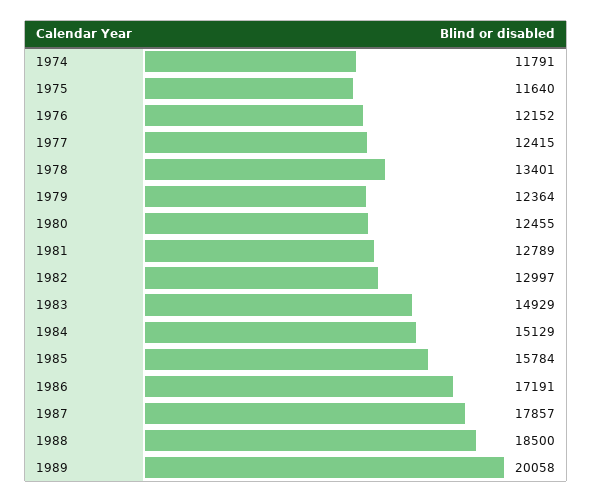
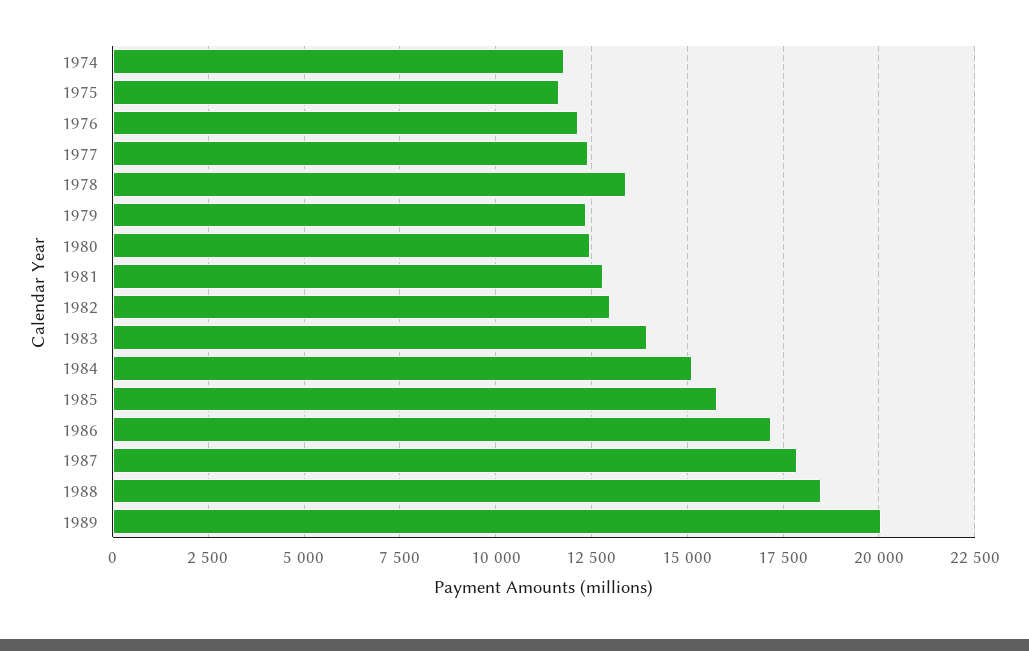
1983: 14929 -> 14000

